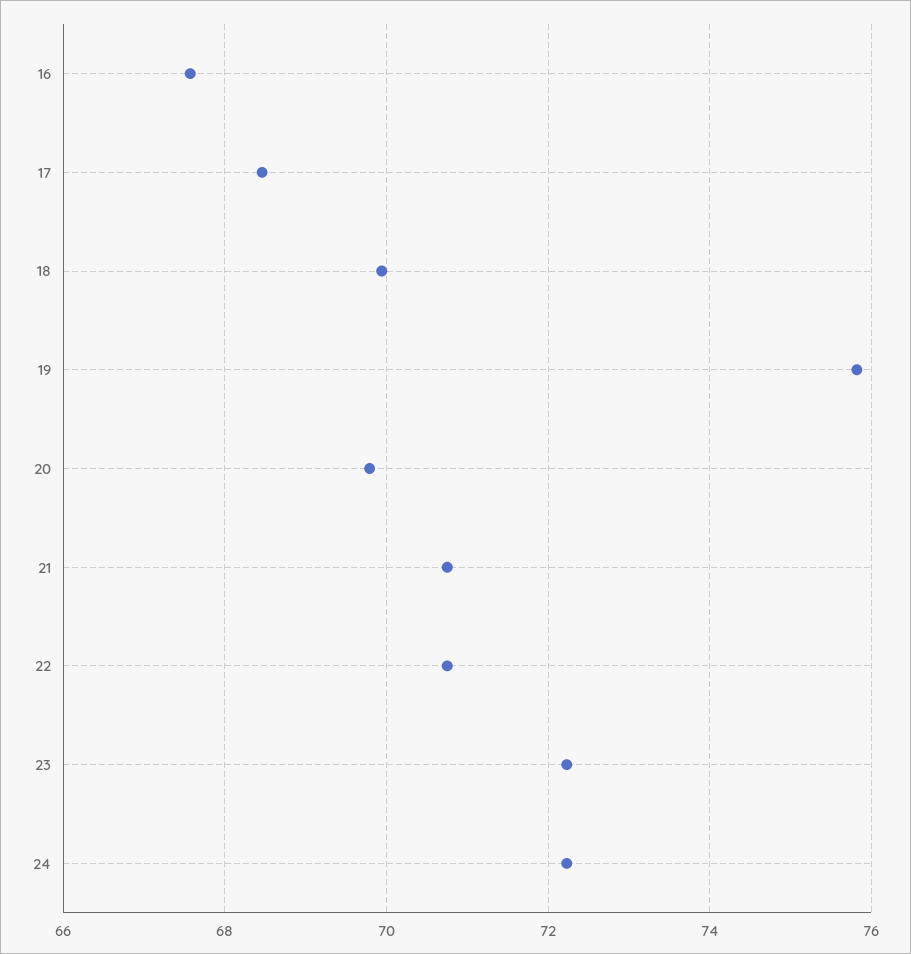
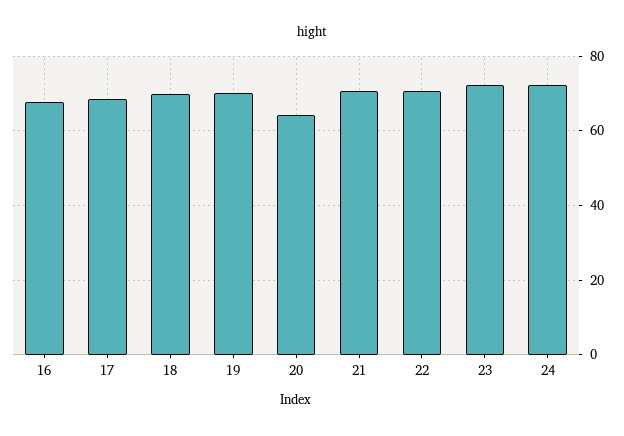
19: 75.8 -> 70
20: 69.8 -> 64

